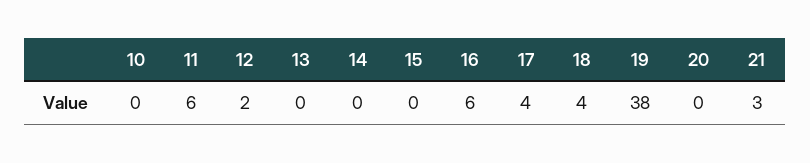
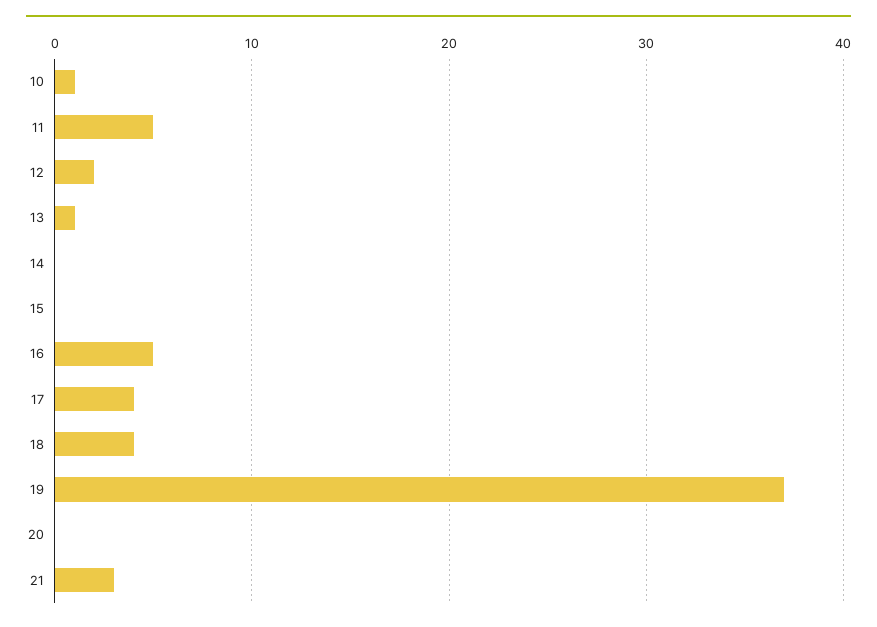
10: 0 -> 1
11: 6 -> 5
13: 0 -> 1
16: 6 -> 5
19: 38 -> 37

